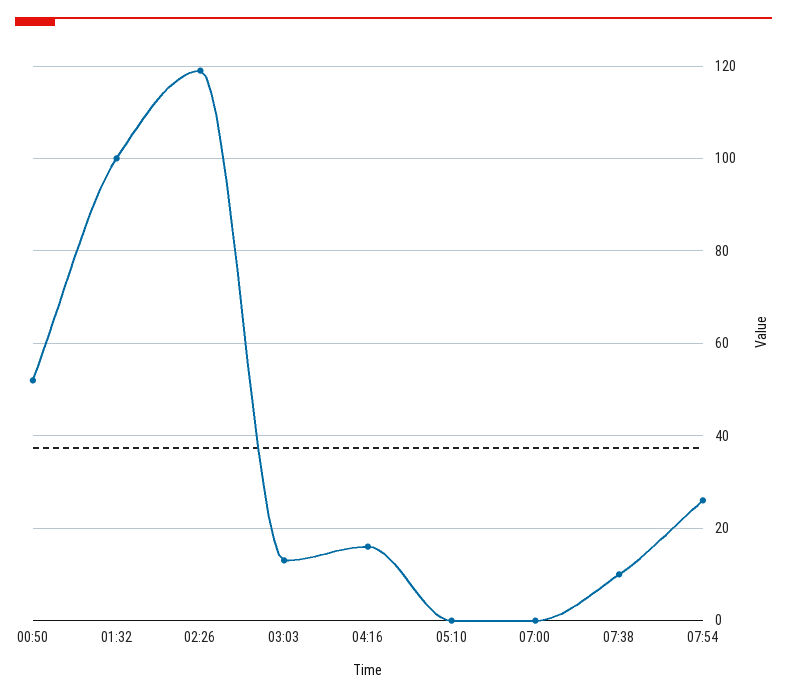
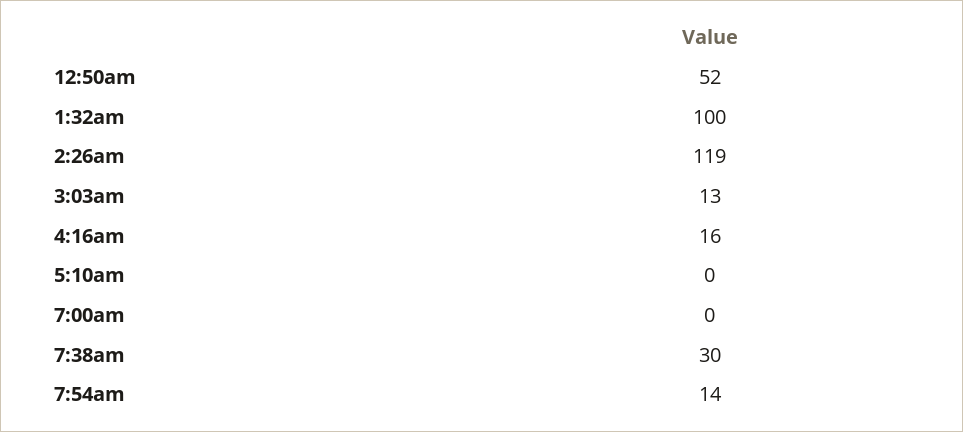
07:38: 10 -> 30
07:54: 25 -> 14

